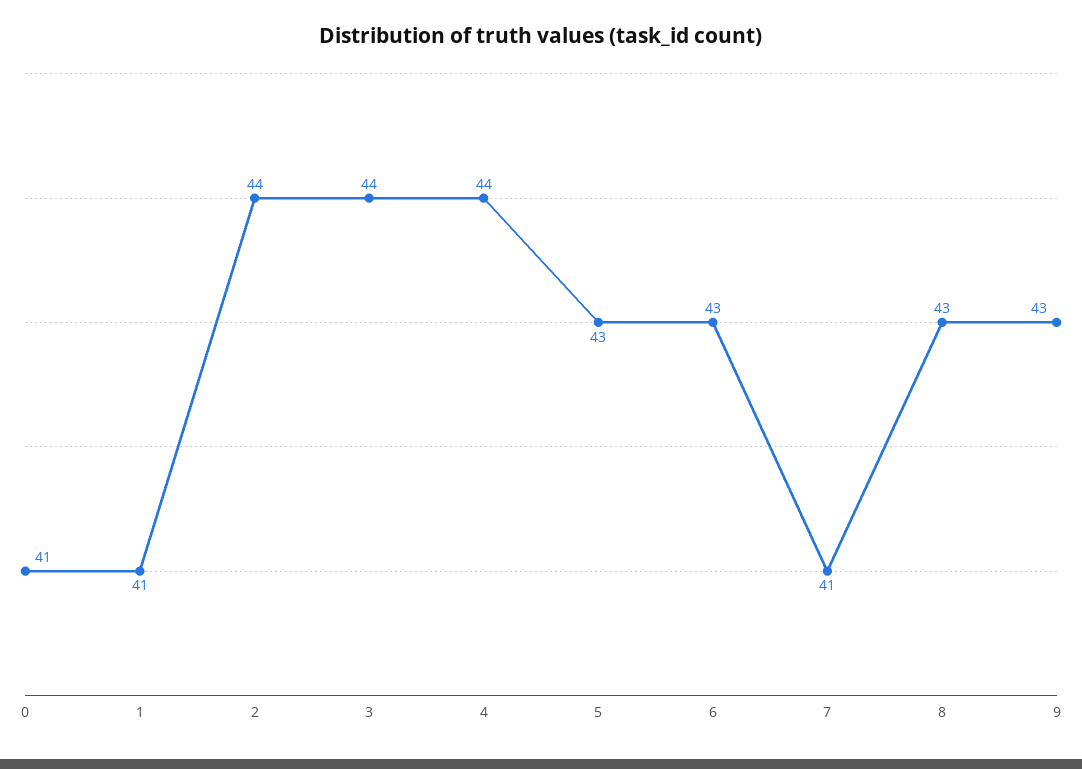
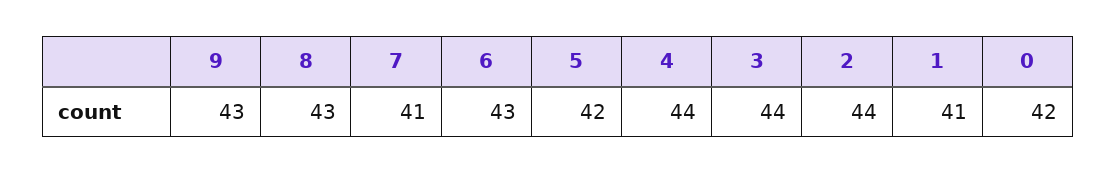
0: 41 -> 42
5: 43 -> 42

